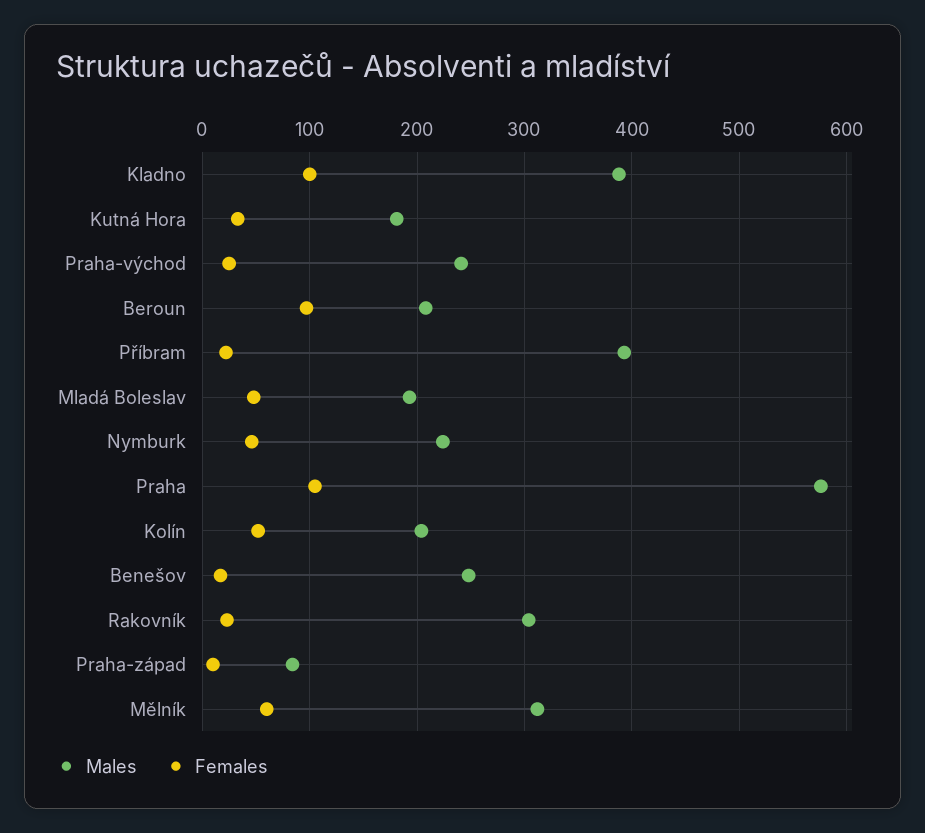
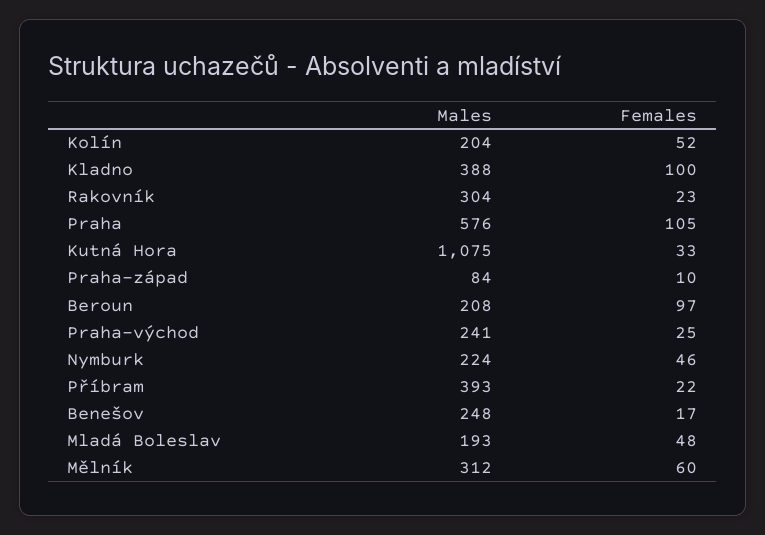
Males, Kutná Hora: 180 -> 1075

